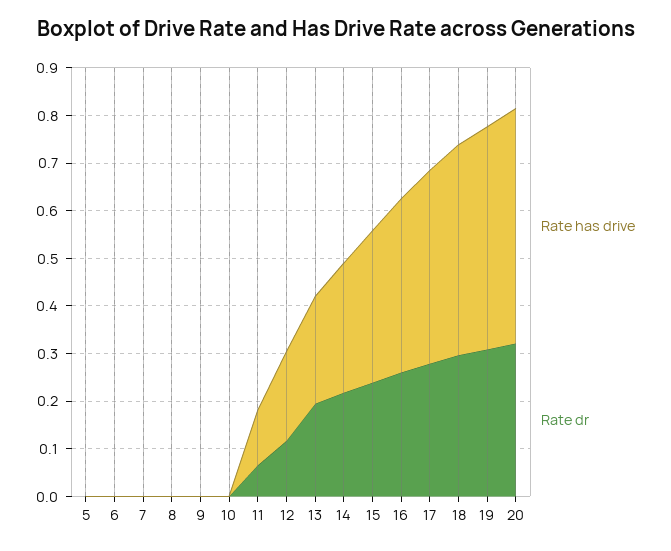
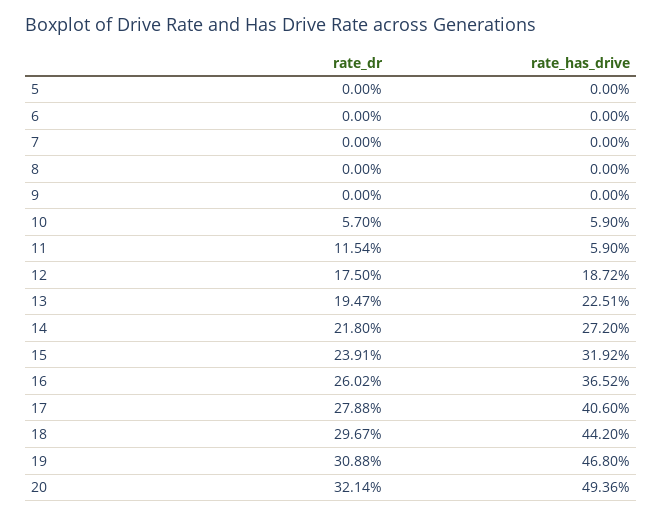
Rate has drive, 10: 0 -> 0.059
Rate dr, 10: 0 -> 0.057
Rate has drive, 11: 0.12 -> 0.059
Rate dr, 11: 0.06 -> 0.1154
Rate dr, 12: 0.12 -> 0.175

